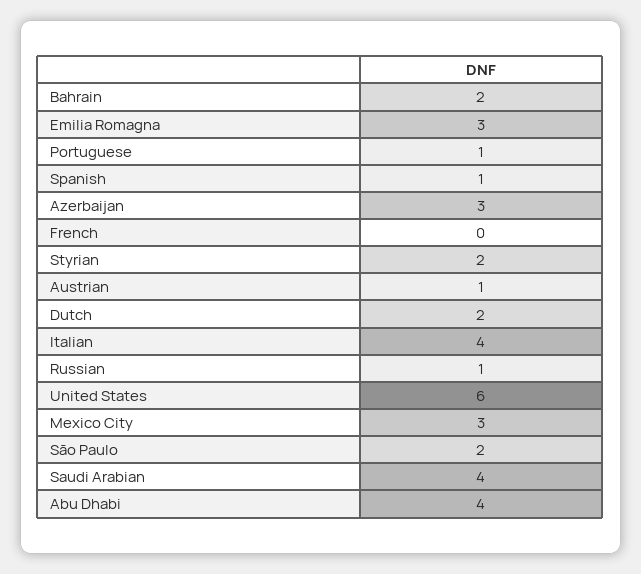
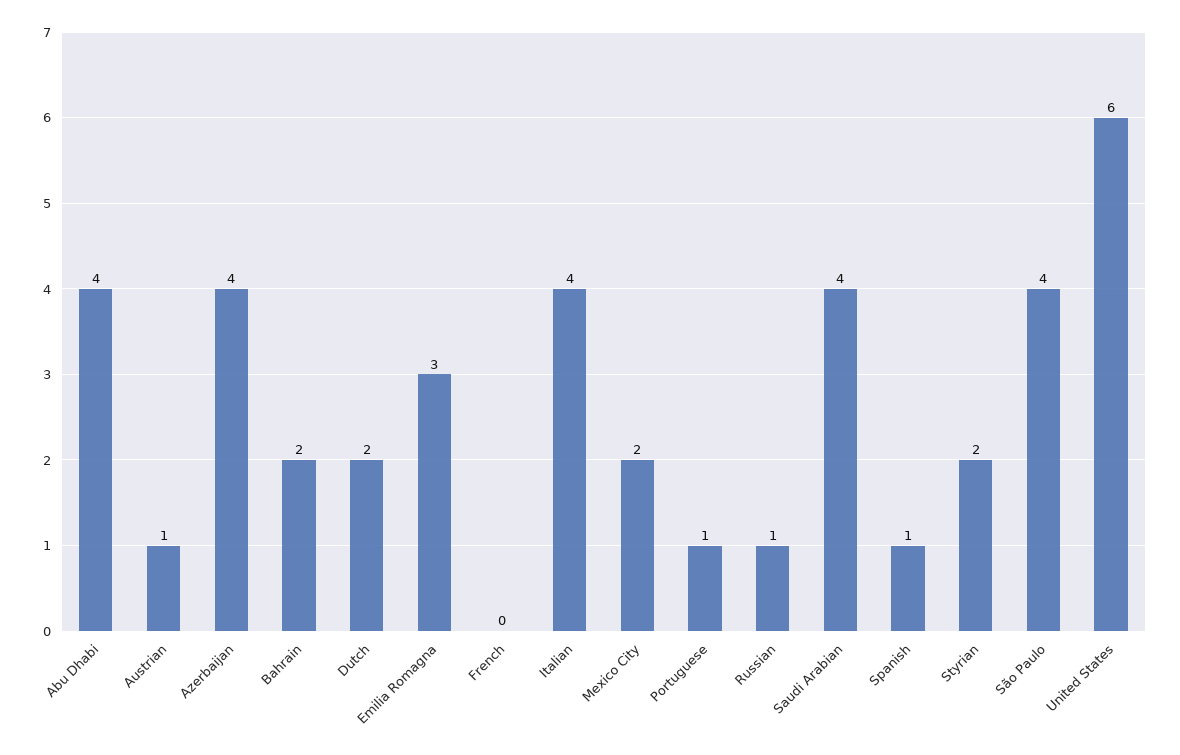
Azerbaijan: 3 -> 4
Mexico City: 3 -> 2
São Paulo: 2 -> 4

